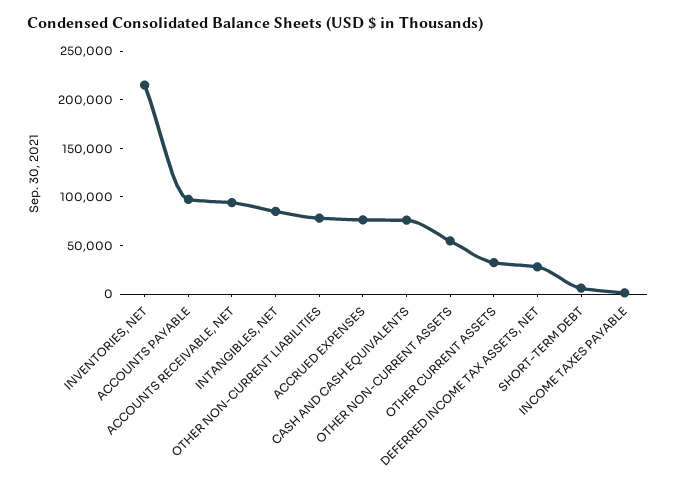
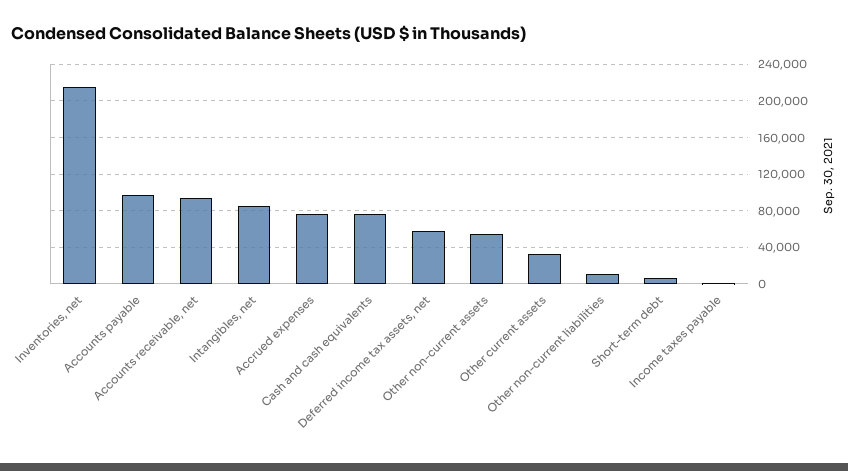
OTHER NON-CURRENT LIABILITIES: 80000 -> 10000
DEFERRED INCOME TAX ASSETS, NET: 30000 -> 60000

